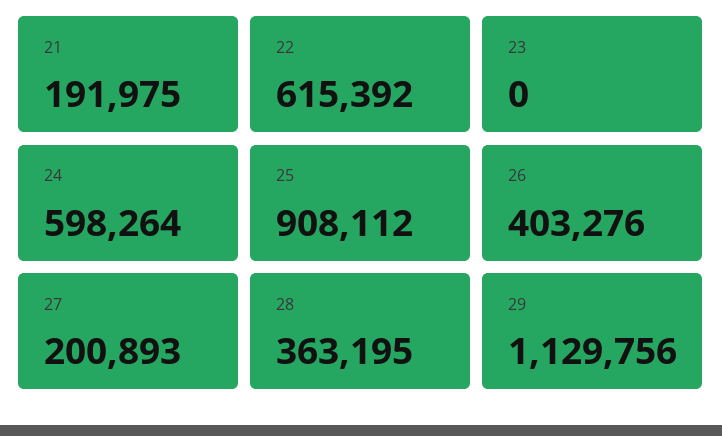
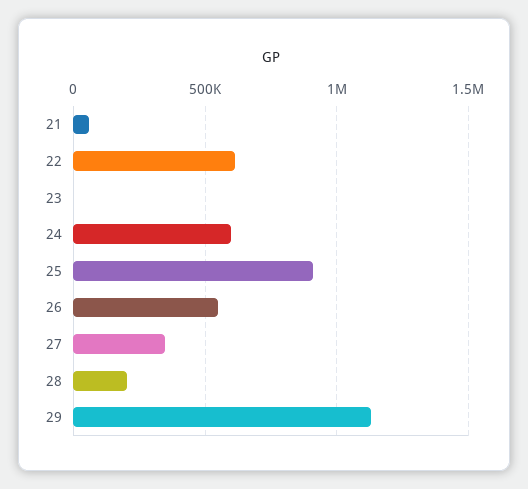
21: 191975 -> 50000
26: 403276 -> 550000
27: 200893 -> 350000
28: 363195 -> 200000

